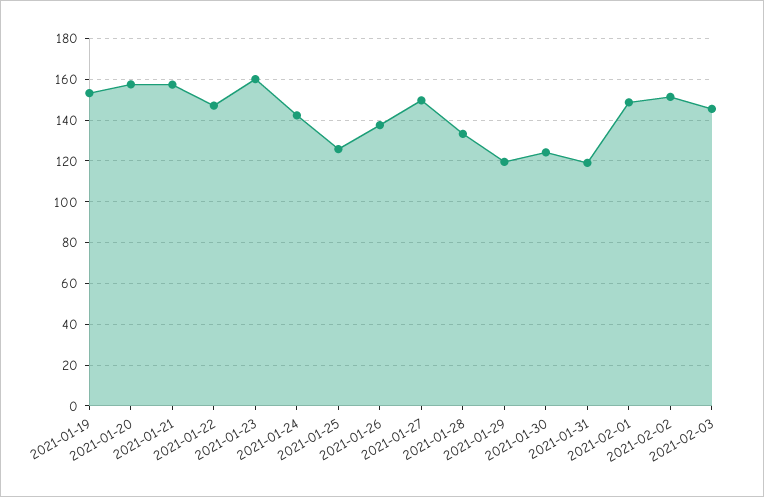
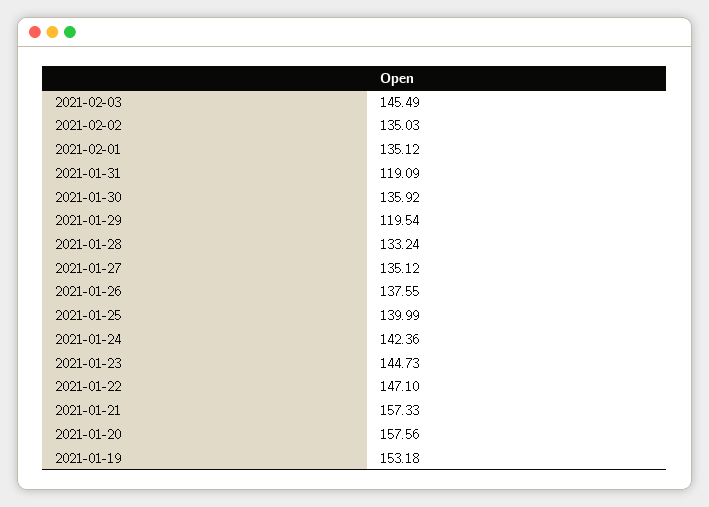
2021-01-23: 160 -> 144.73
2021-01-25: 125 -> 139.99
2021-01-27: 150 -> 135.12
2021-01-30: 125 -> 135.92
2021-02-01: 150 -> 135.12
2021-02-02: 150 -> 135.03

